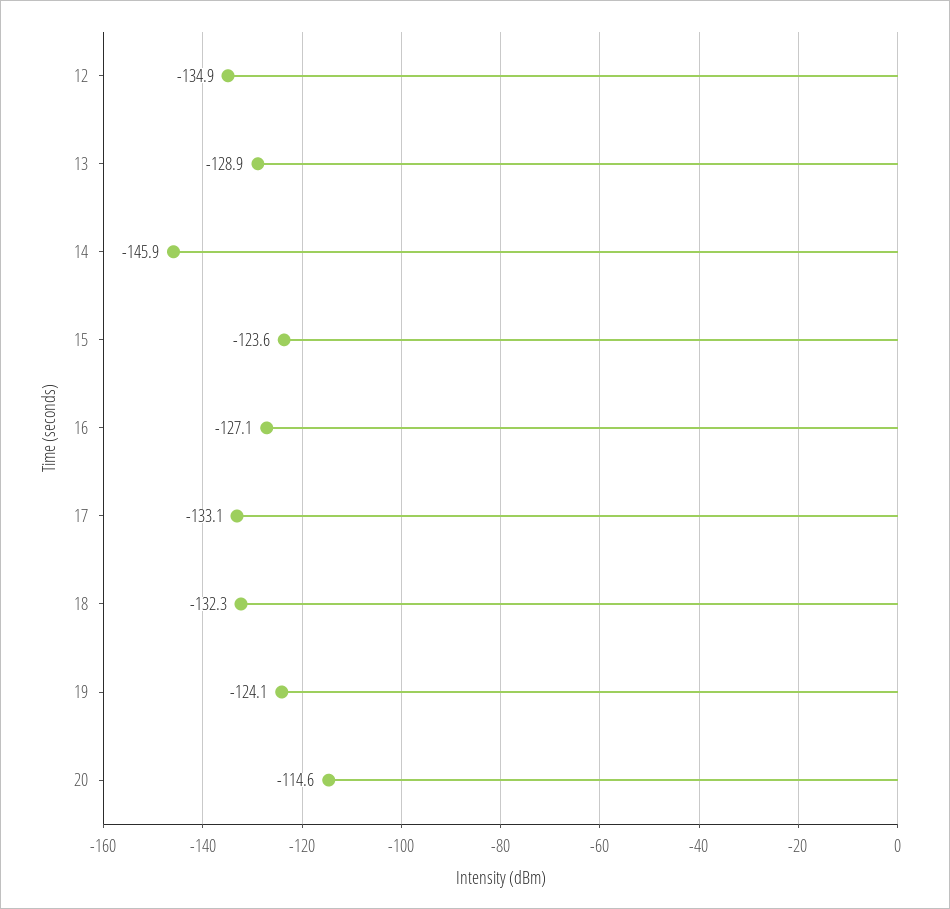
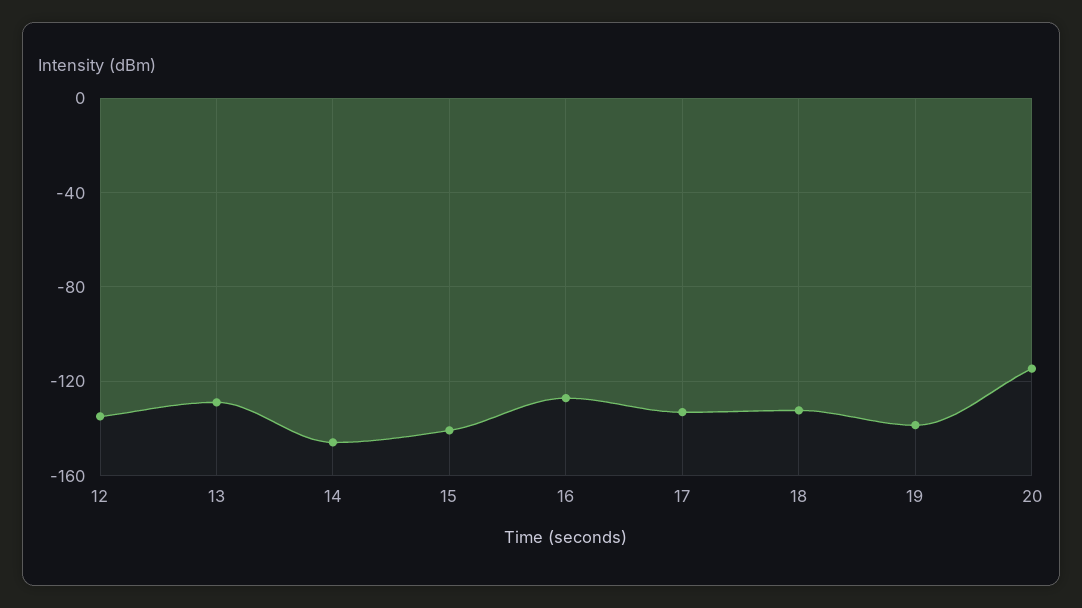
15: -123.6 -> -140
19: -124.1 -> -140

